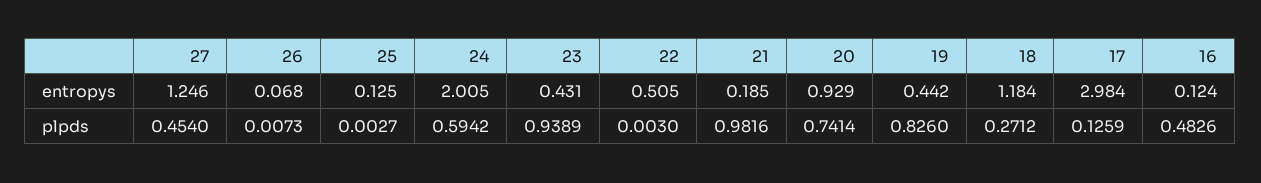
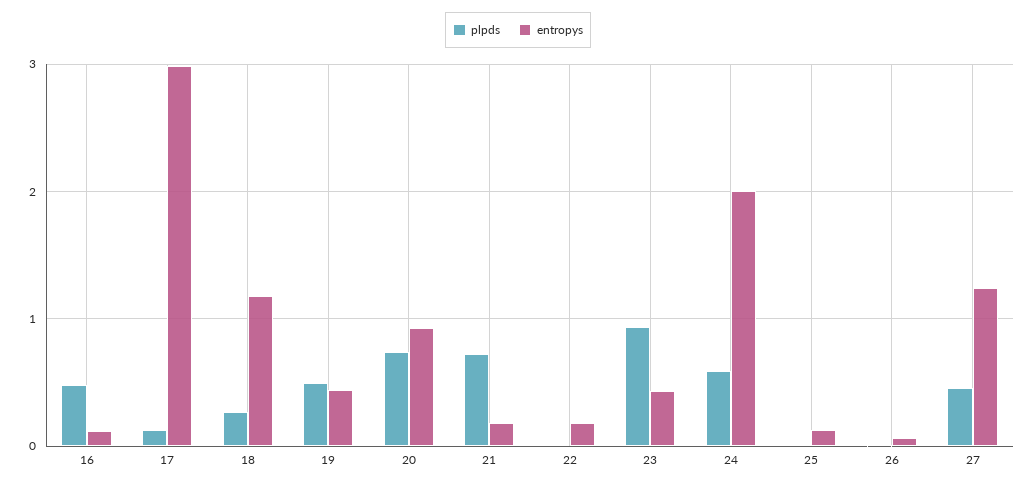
entropys, 22: 0.505 -> 0.2
plpds, 21: 0.9816 -> 0.7
plpds, 19: 0.826 -> 0.5

